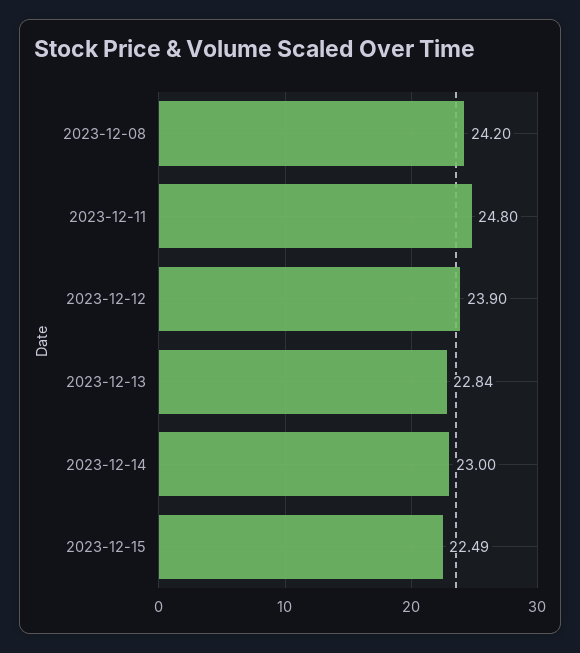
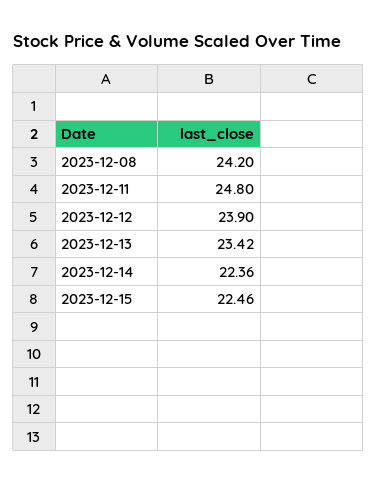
2023-12-13: 22.84 -> 23.42
2023-12-14: 23 -> 22.36
2023-12-15: 22.49 -> 22.46

